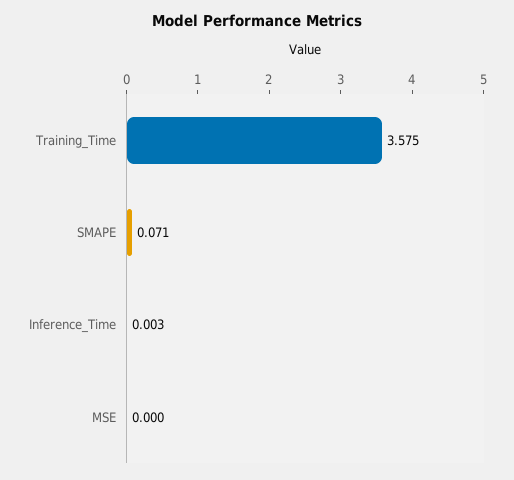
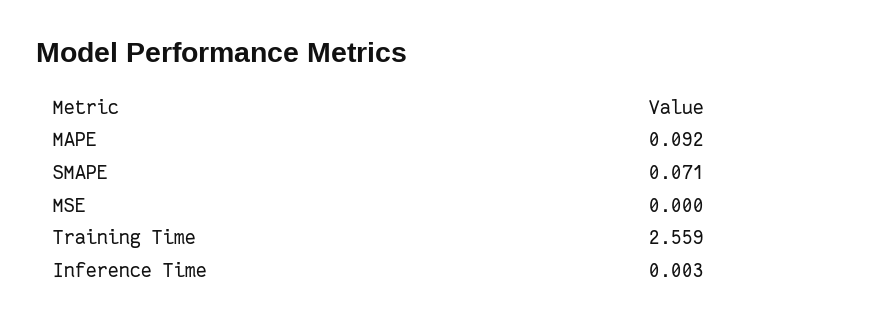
Training_Time: 3.575 -> 2.559
MAPE: none -> 0.092

